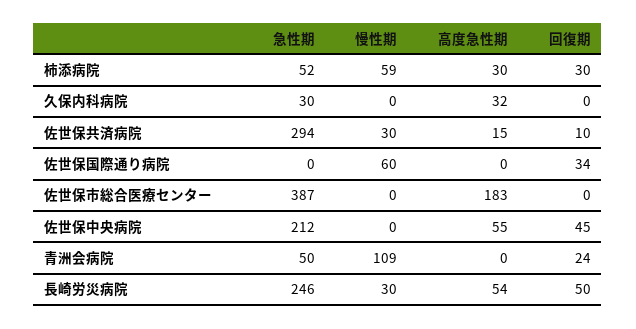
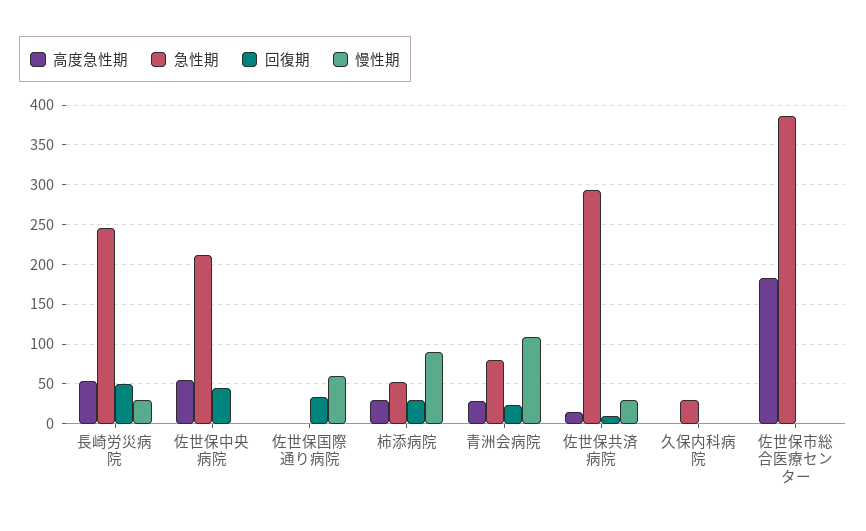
慢性期, 柿添病院: 59 -> 90
高度急性期, 久保内科病院: 32 -> 0
急性期, 青洲会病院: 50 -> 80
高度急性期, 青洲会病院: 0 -> 30

